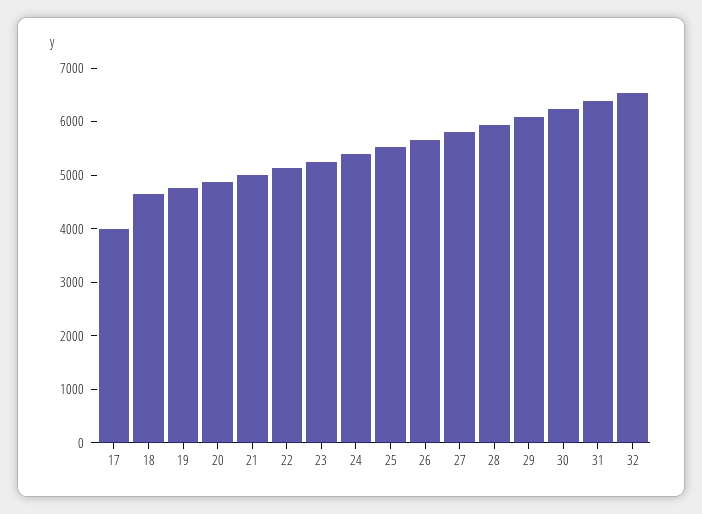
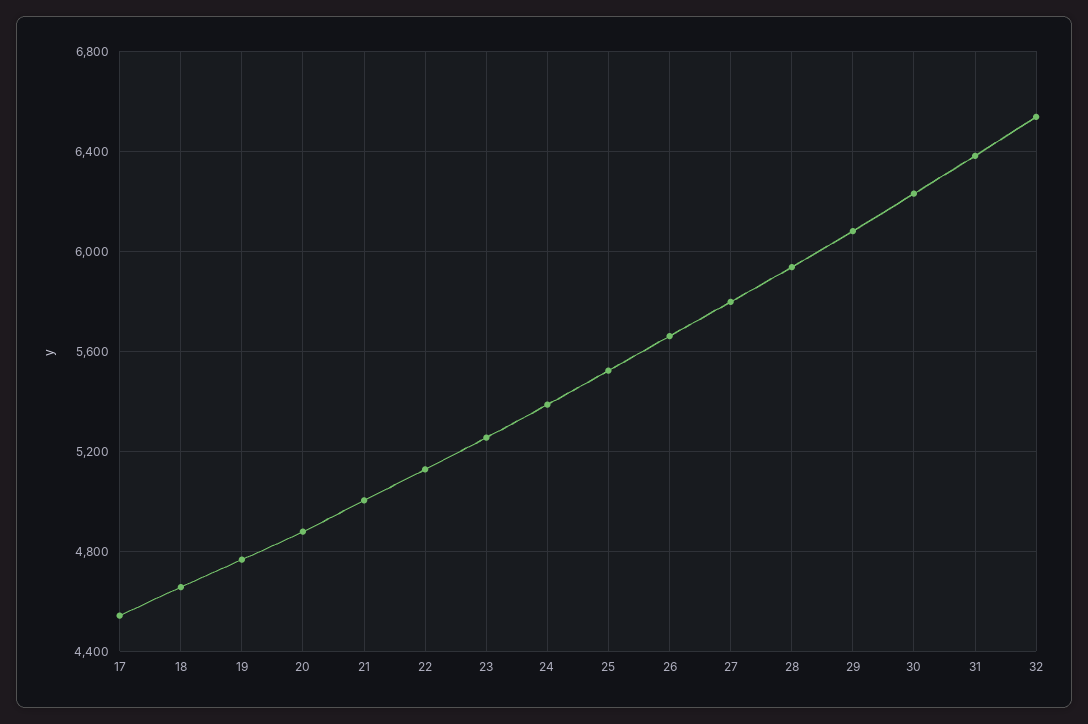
17: 4000 -> 4550

